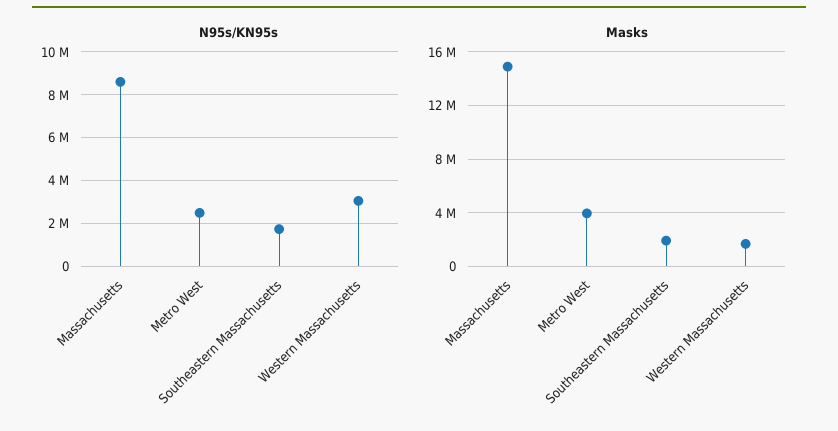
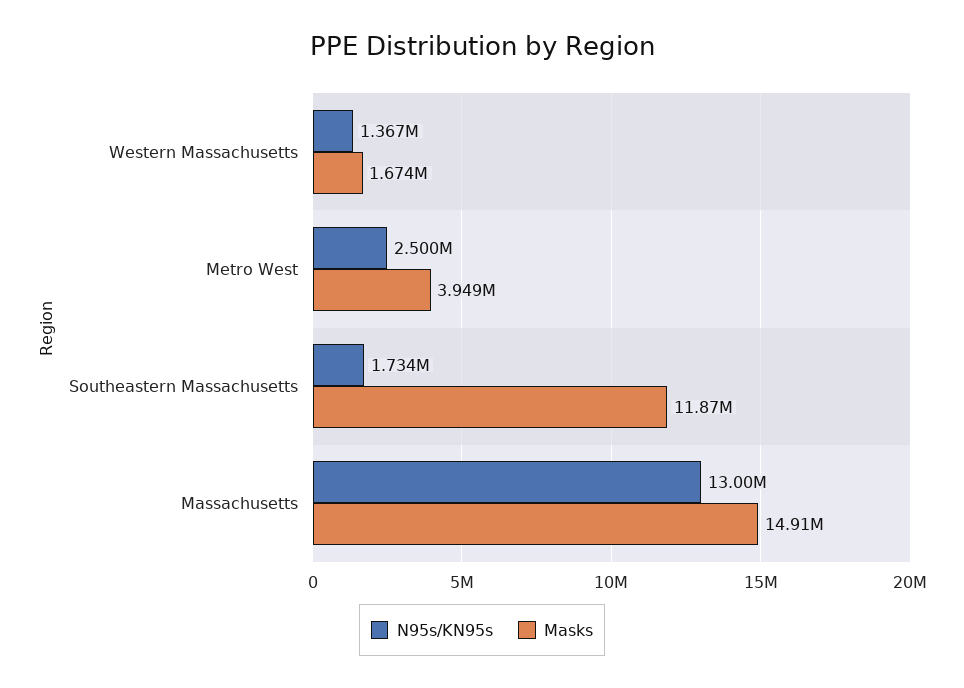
N95s/KN95s, Massachusetts: 8500000 -> 13000000
N95s/KN95s, Western Massachusetts: 3000000 -> 1367000
Masks, Southeastern Massachusetts: 2000000 -> 11870000

